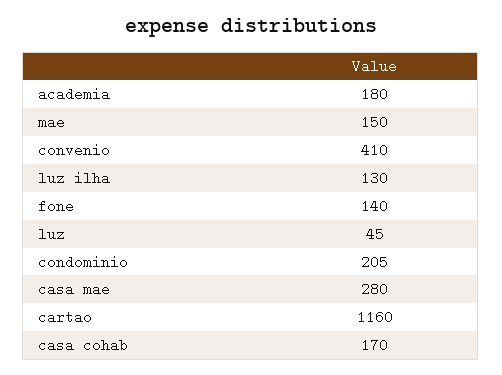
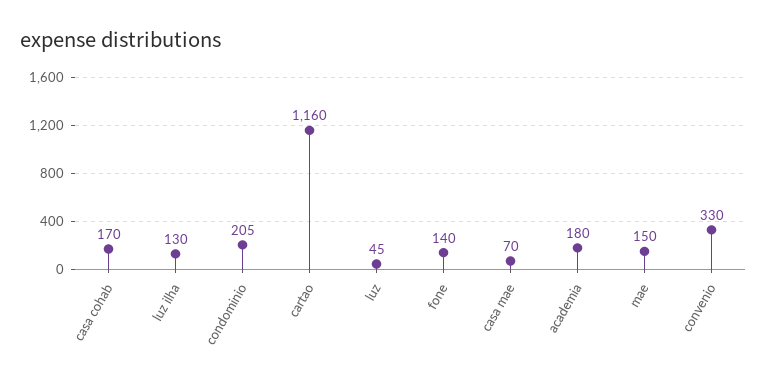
convenio: 410 -> 330
casa mae: 280 -> 70

